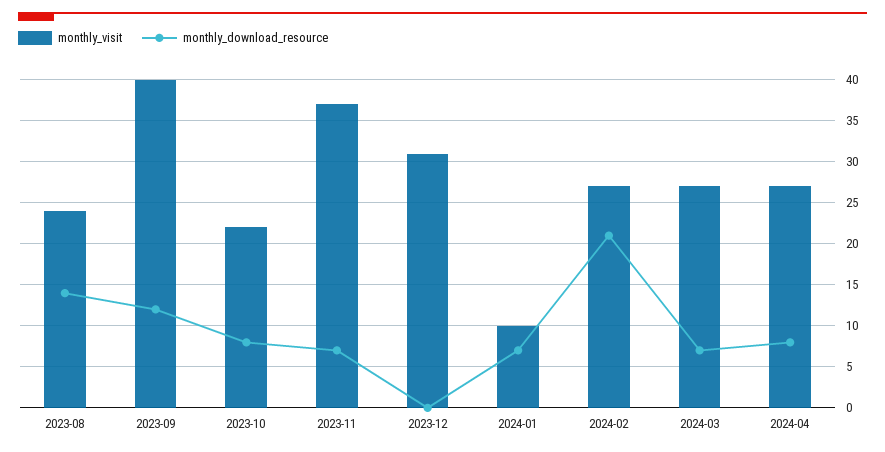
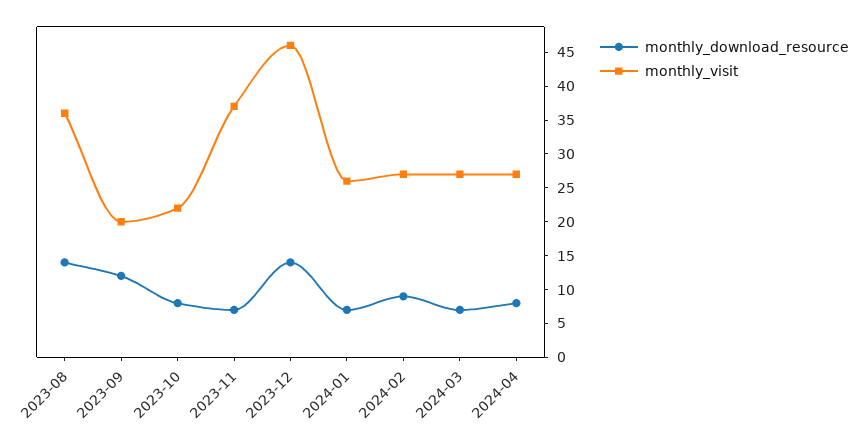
monthly_visit, 2023-08: 24 -> 35
monthly_visit, 2023-09: 40 -> 20
monthly_visit, 2023-12: 31 -> 45
monthly_download_resource, 2023-12: 0 -> 15
monthly_visit, 2024-01: 10 -> 25
monthly_download_resource, 2024-02: 21 -> 10

